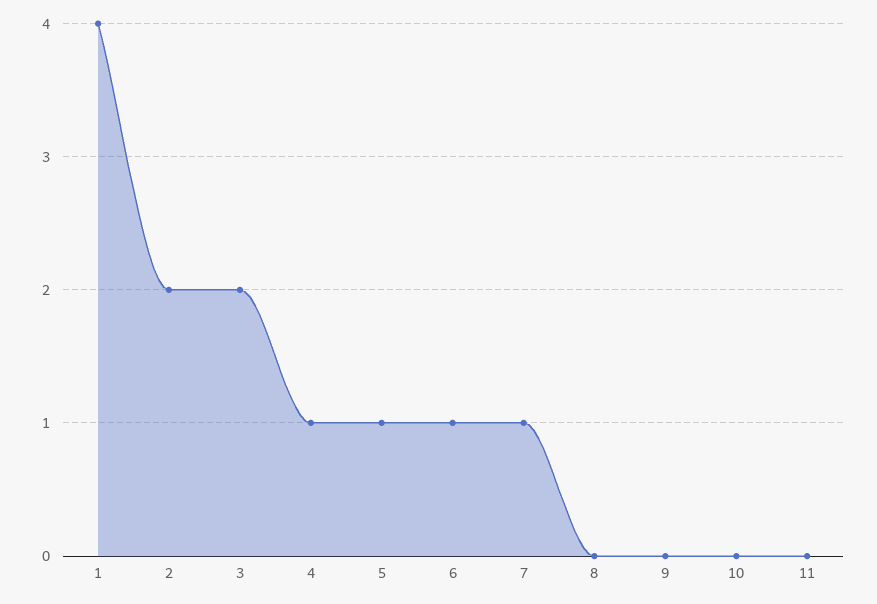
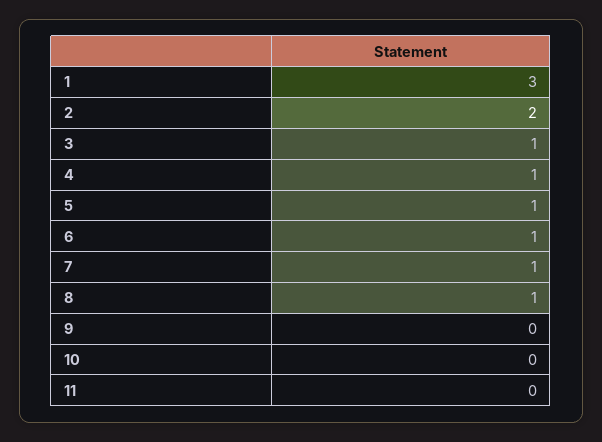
1: 4 -> 3
3: 2 -> 1
8: 0 -> 1

